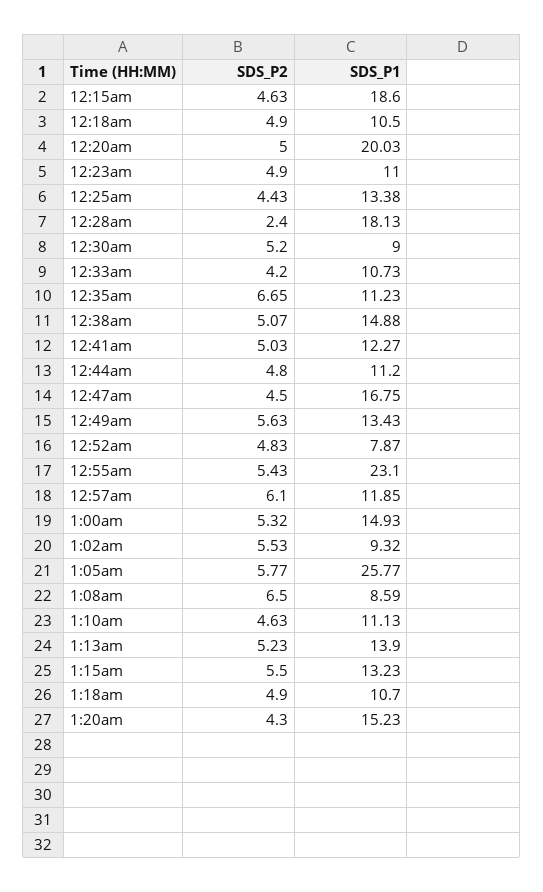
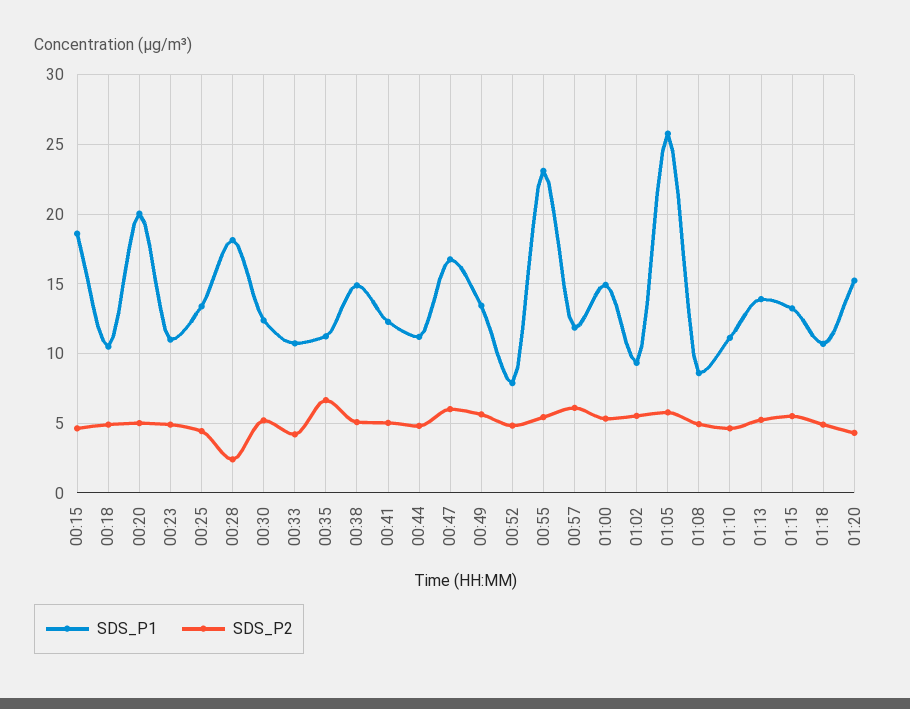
SDS_P1, 12:30am: 9 -> 12.5
SDS_P2, 12:47am: 4.5 -> 6
SDS_P2, 1:08am: 6.5 -> 5

